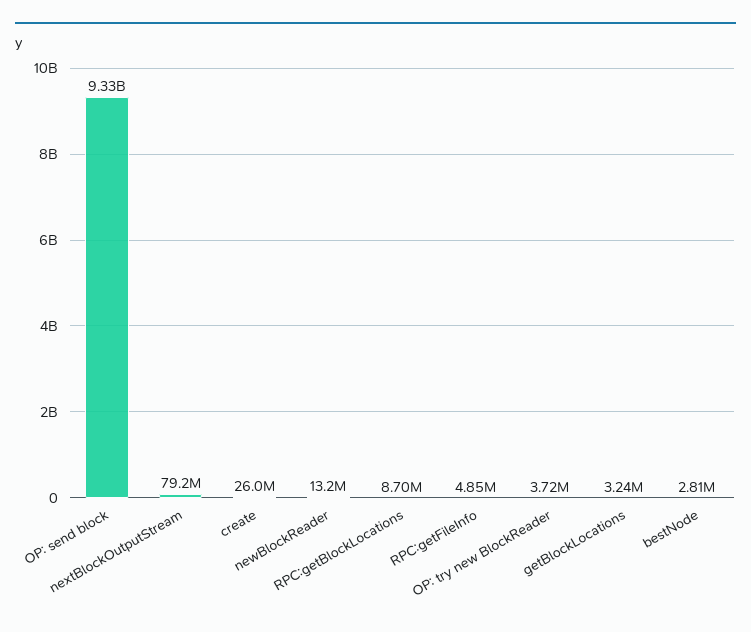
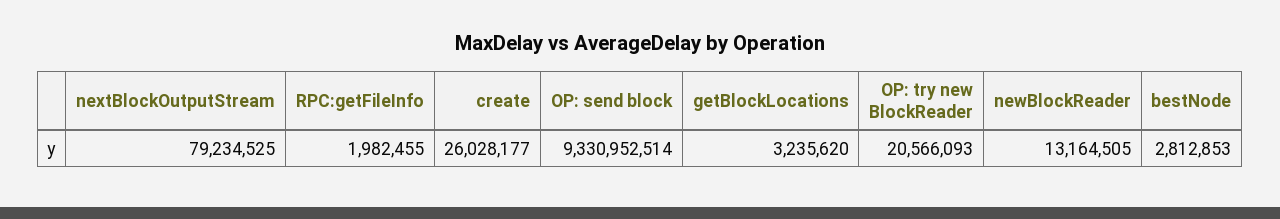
RPC:getBlockLocations: 8700000 -> none
RPC:getFileInfo: 4850000 -> 1982455
OP: try new BlockReader: 3720000 -> 20566093

